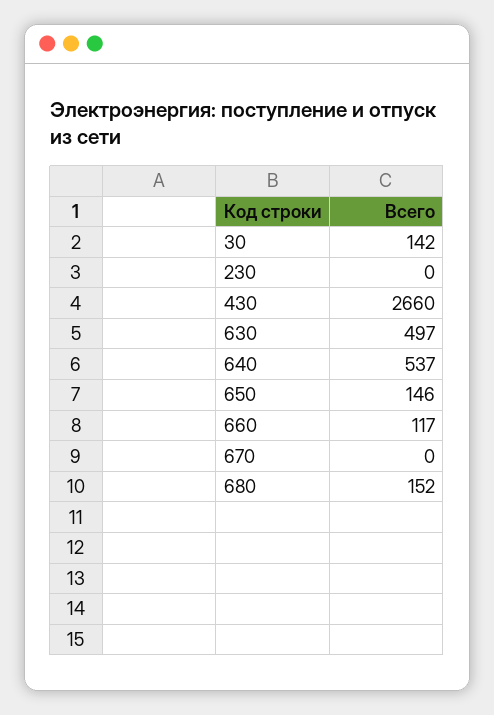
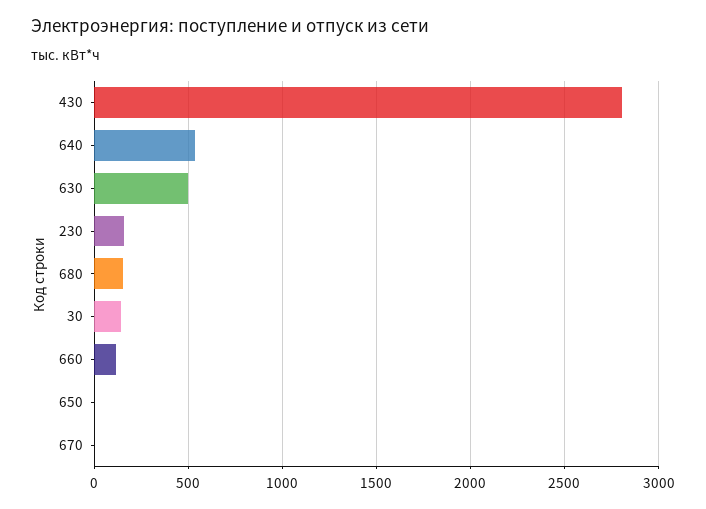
230: 0 -> 150
430: 2660 -> 2800
650: 146 -> 0

